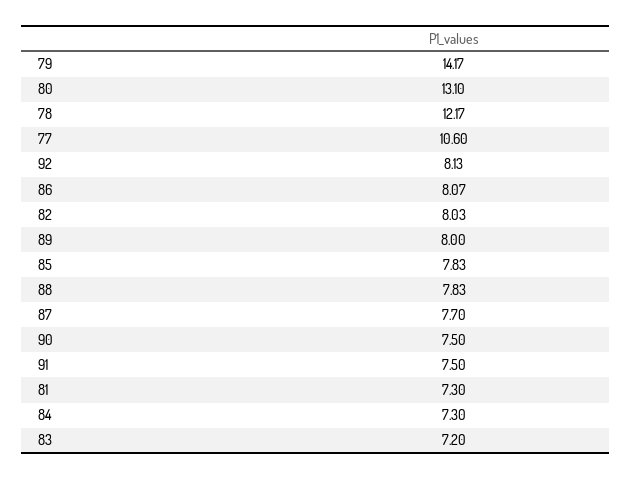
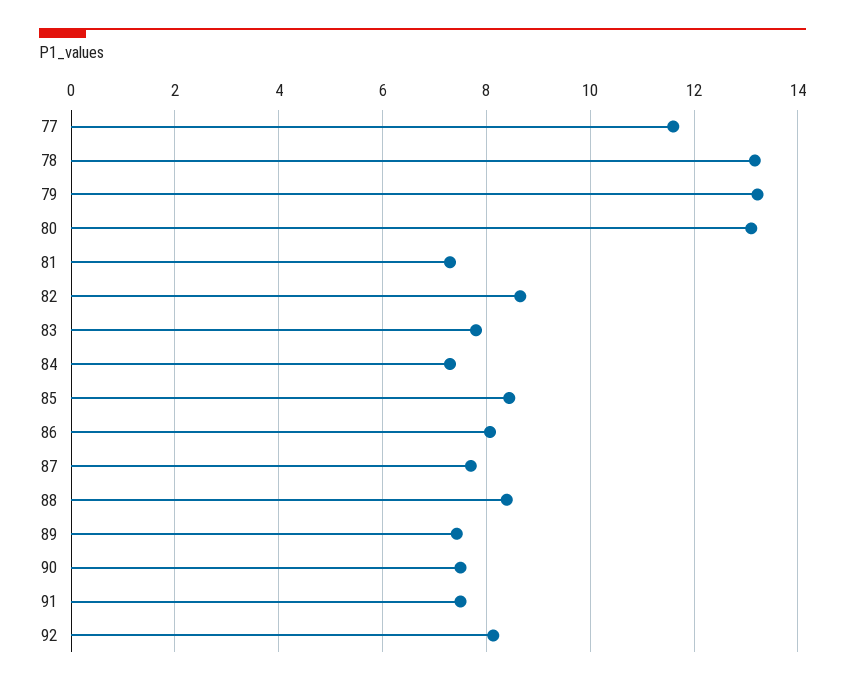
79: 14.17 -> 13.2
78: 12.17 -> 13.2
77: 10.6 -> 11.6
82: 8.03 -> 8.6
89: 8 -> 7.4
85: 7.83 -> 8.4
88: 7.83 -> 8.4
83: 7.2 -> 7.8

